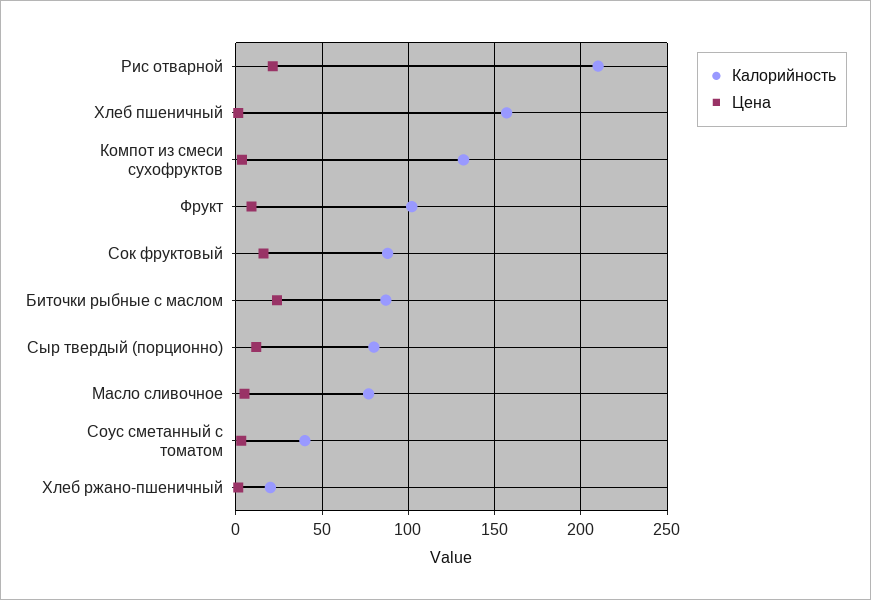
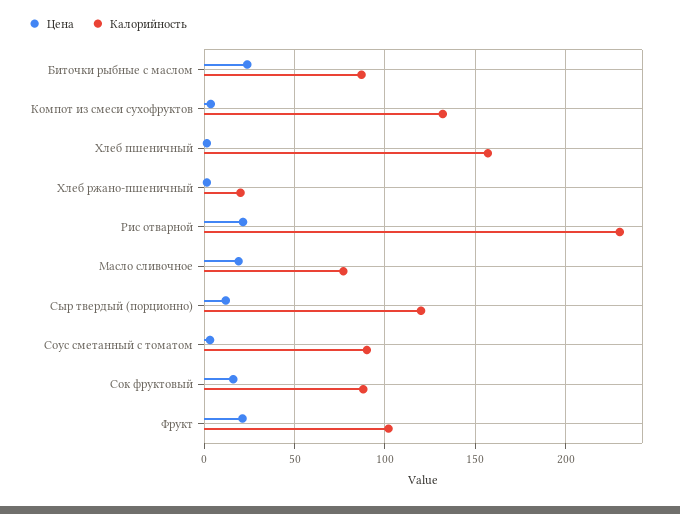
Калорийность, Рис отварной: 210 -> 230
Цена, Фрукт: 10 -> 20
Калорийность, Сыр твердый (порционно): 80 -> 120
Цена, Масло сливочное: 5 -> 20
Калорийность, Соус сметанный с томатом: 40 -> 90

